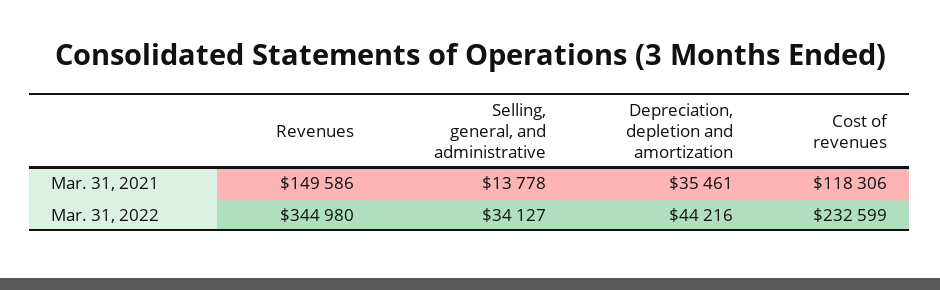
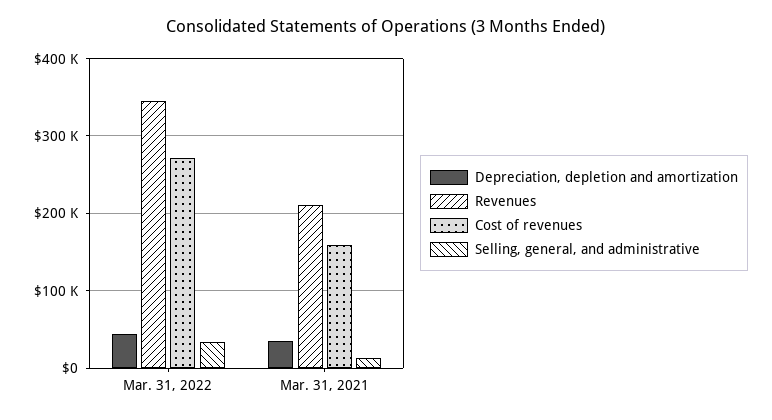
Revenues, Mar. 31, 2021: 149586 -> 210000
Cost of revenues, Mar. 31, 2021: 118306 -> 160000
Cost of revenues, Mar. 31, 2022: 232599 -> 270000

